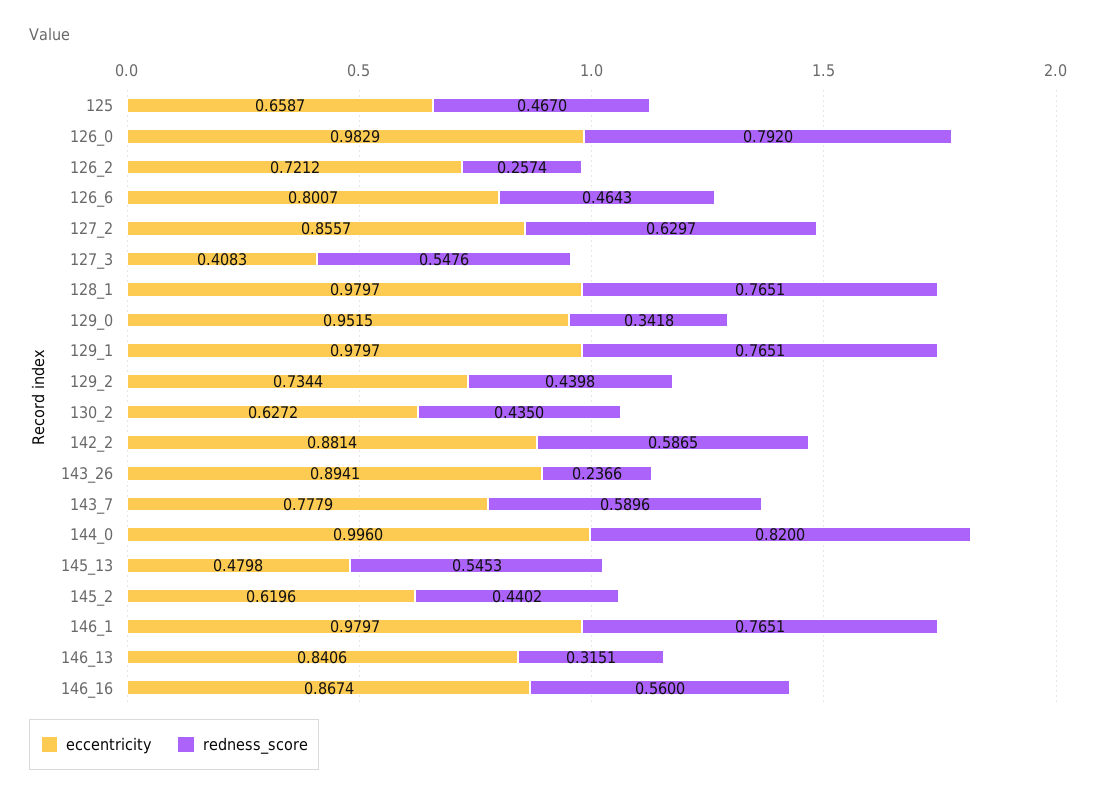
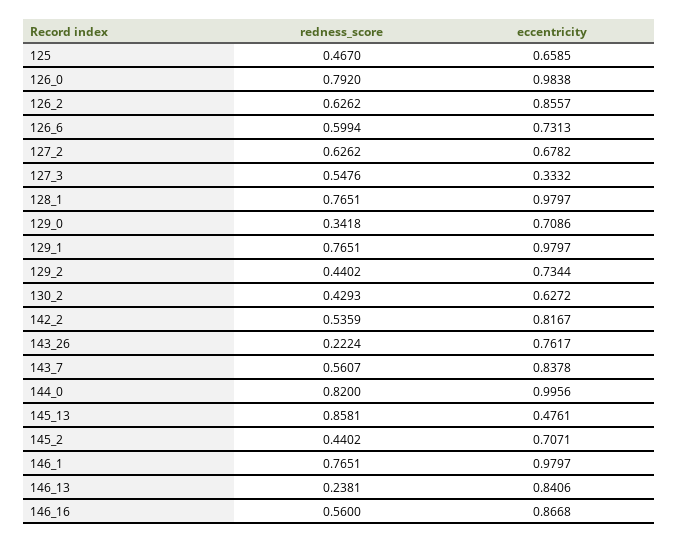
eccentricity, 125: 0.6587 -> 0.6585
eccentricity, 126_0: 0.9829 -> 0.9838
eccentricity, 126_2: 0.7212 -> 0.8557
redness_score, 126_2: 0.2574 -> 0.6262
eccentricity, 126_6: 0.8007 -> 0.7313
redness_score, 126_6: 0.4643 -> 0.5994
eccentricity, 127_2: 0.8557 -> 0.6782
redness_score, 127_2: 0.6297 -> 0.6262
eccentricity, 127_3: 0.4083 -> 0.3332
eccentricity, 129_0: 0.9515 -> 0.7086
redness_score, 129_2: 0.4398 -> 0.4402
redness_score, 130_2: 0.435 -> 0.4293
eccentricity, 142_2: 0.8814 -> 0.8167
redness_score, 142_2: 0.5865 -> 0.5359
eccentricity, 143_26: 0.8941 -> 0.7617
redness_score, 143_26: 0.2366 -> 0.2224
eccentricity, 143_7: 0.7779 -> 0.8378
redness_score, 143_7: 0.5896 -> 0.5607
eccentricity, 144_0: 0.996 -> 0.9956
eccentricity, 145_13: 0.4798 -> 0.4761
redness_score, 145_13: 0.5453 -> 0.8581
eccentricity, 145_2: 0.6196 -> 0.7071
redness_score, 146_13: 0.3151 -> 0.2381
eccentricity, 146_16: 0.8674 -> 0.8668

